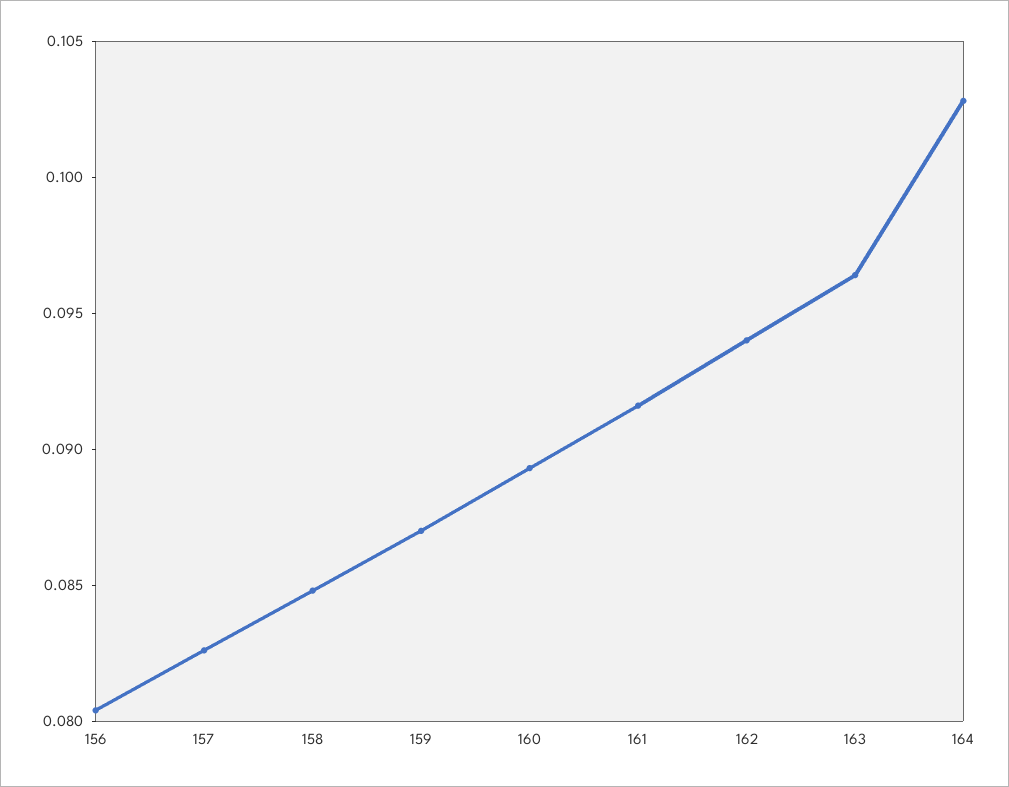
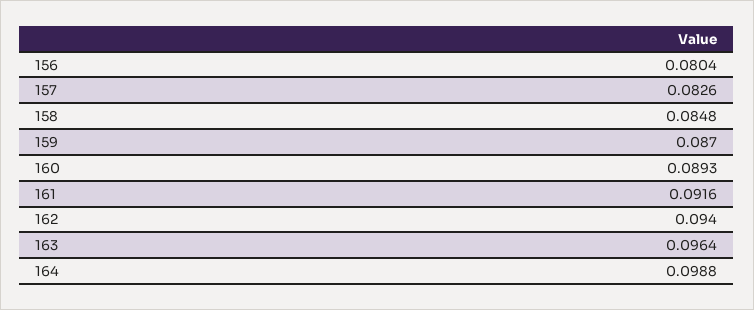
164: 0.103 -> 0.0988

